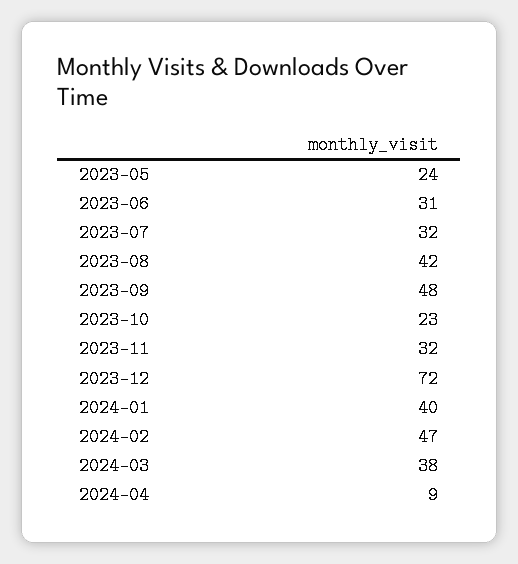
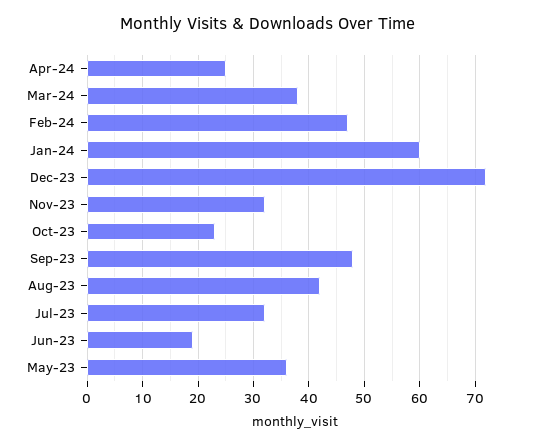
2023-05: 24 -> 35
2023-06: 31 -> 20
2024-01: 40 -> 60
2024-04: 9 -> 25

